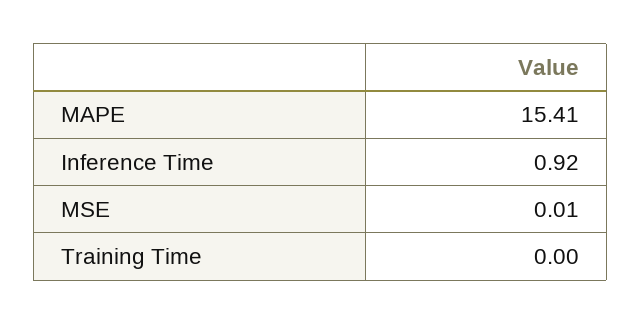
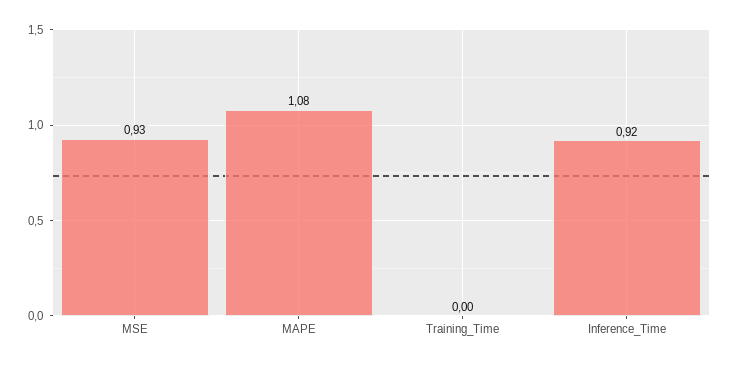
MAPE: 15.41 -> 1.08
MSE: 0.01 -> 0.93

